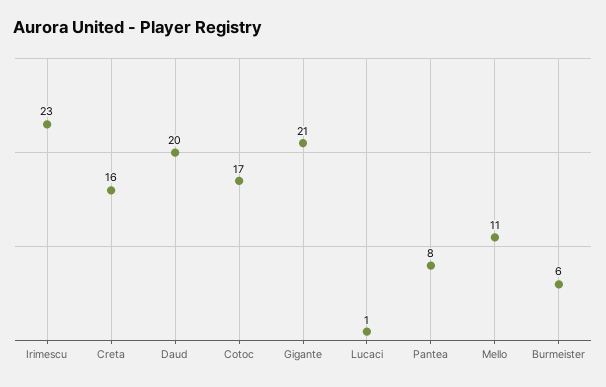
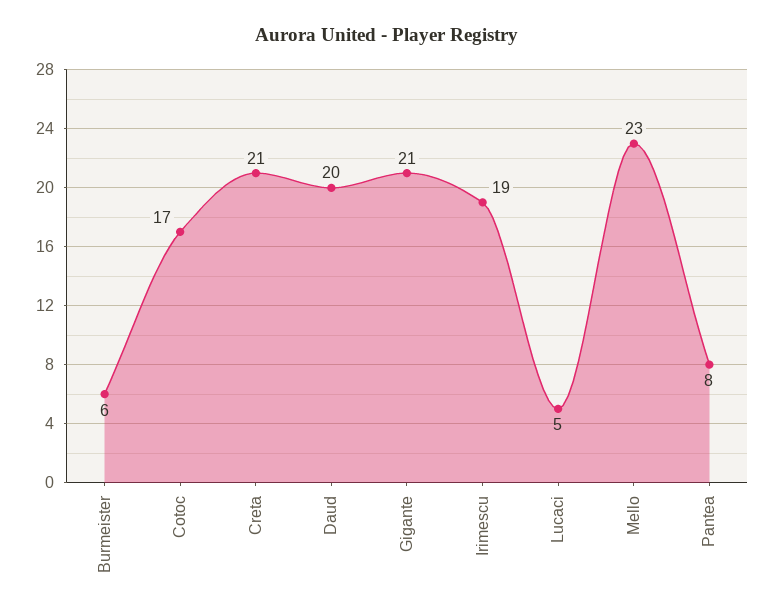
Irimescu: 23 -> 19
Creta: 16 -> 21
Lucaci: 1 -> 5
Mello: 11 -> 23

